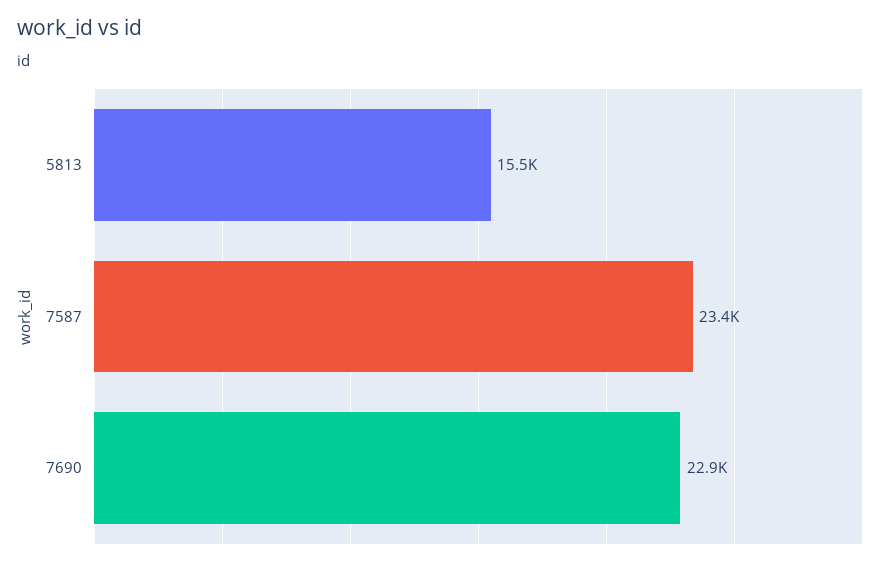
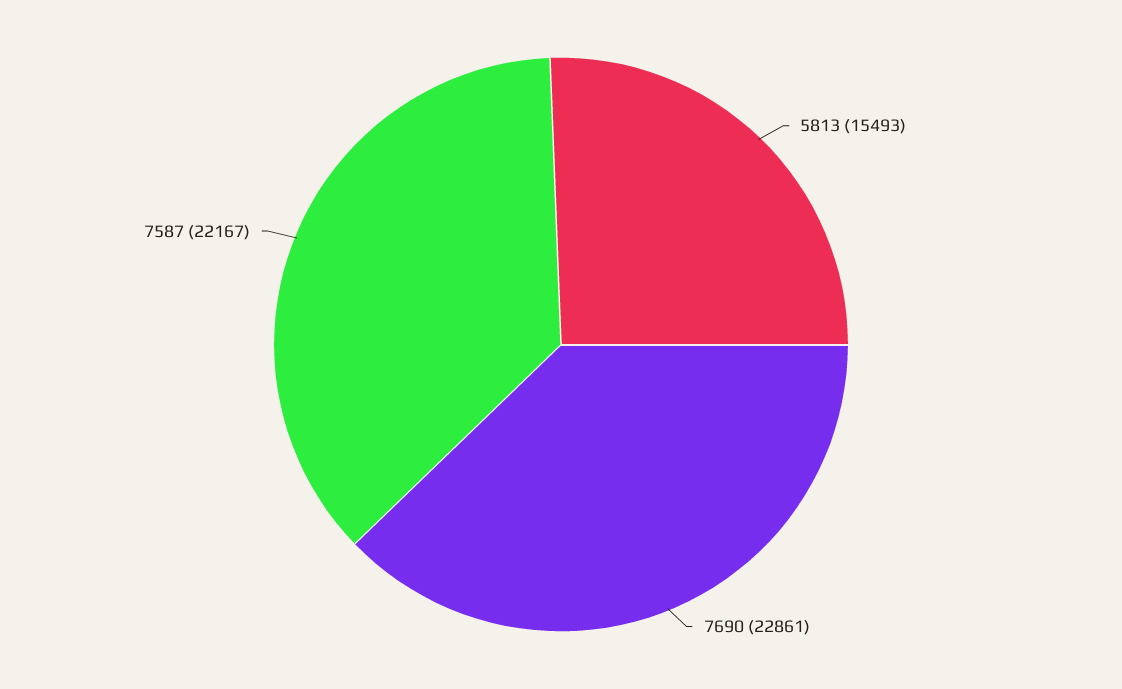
7587: 23400 -> 22167

